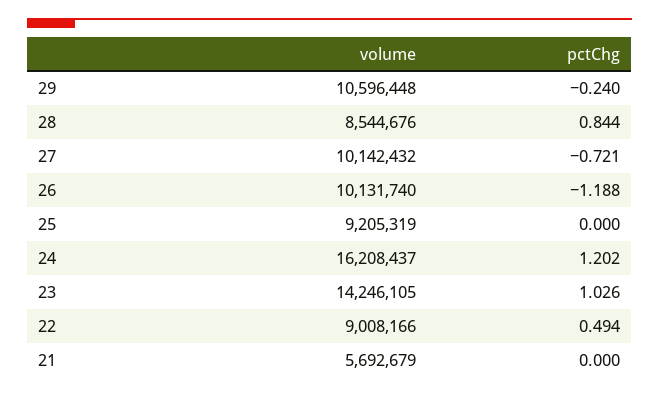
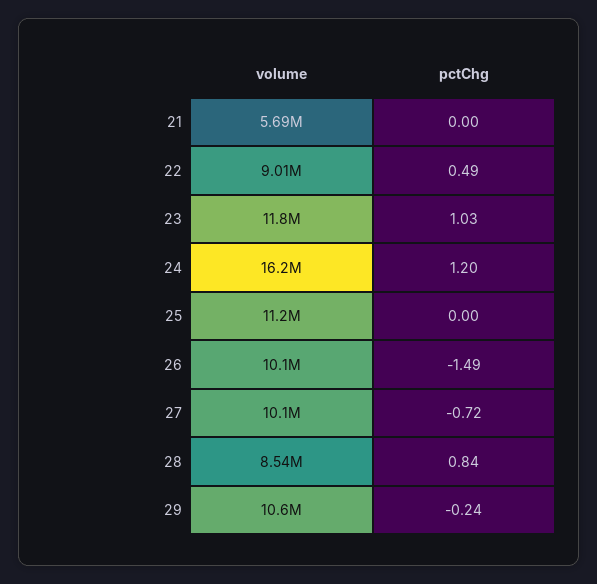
pctChg, 26: -1.188 -> -1.49
volume, 25: 9205319 -> 11200000
volume, 23: 14246105 -> 11800000

